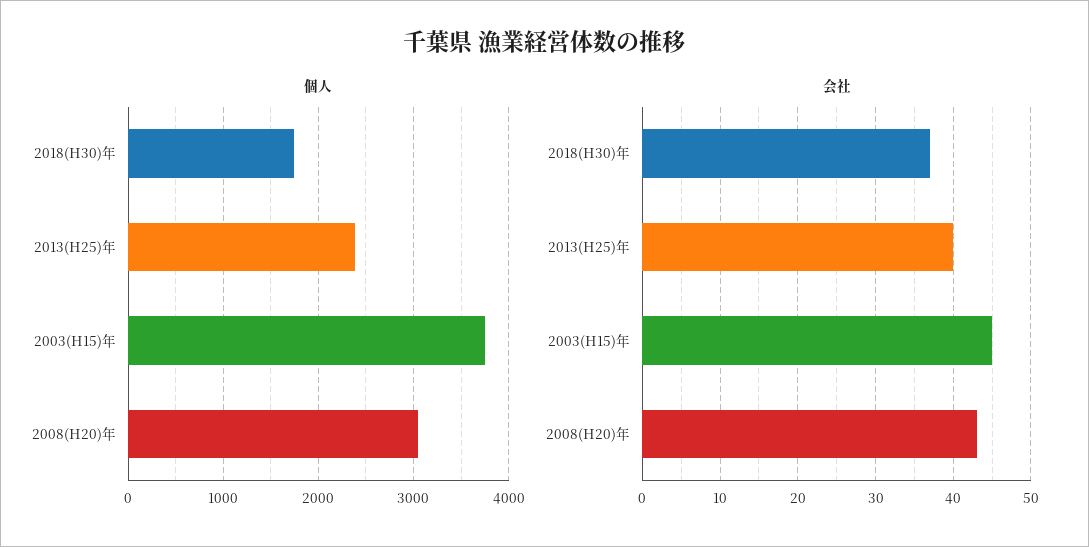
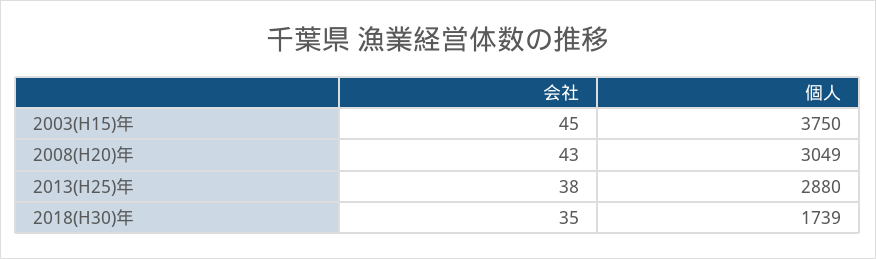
個人, 2013(H25)年: 2400 -> 2880
会社, 2018(H30)年: 37 -> 35
会社, 2013(H25)年: 40 -> 38

